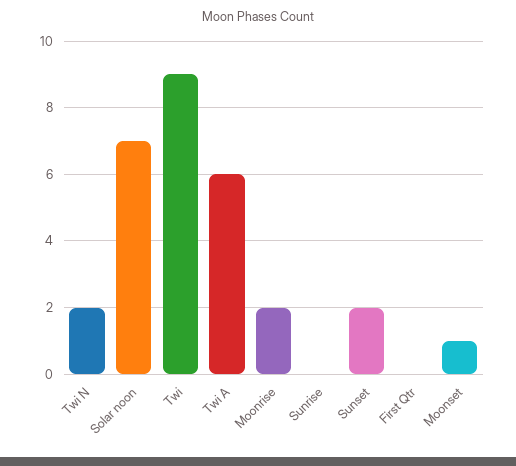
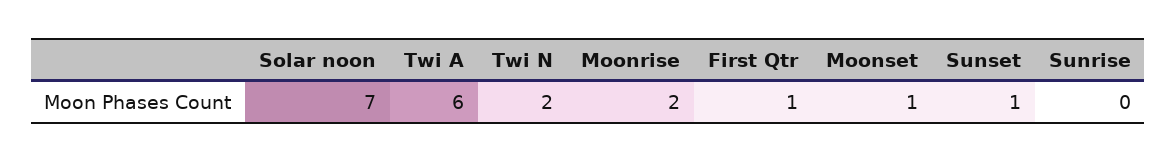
Twi: 9 -> none
Sunset: 2 -> 1
First Qtr: 0 -> 1

